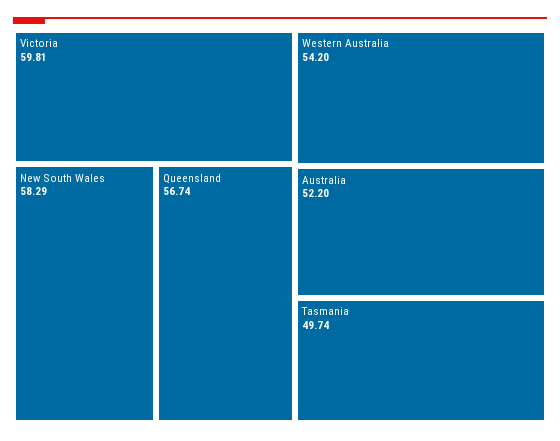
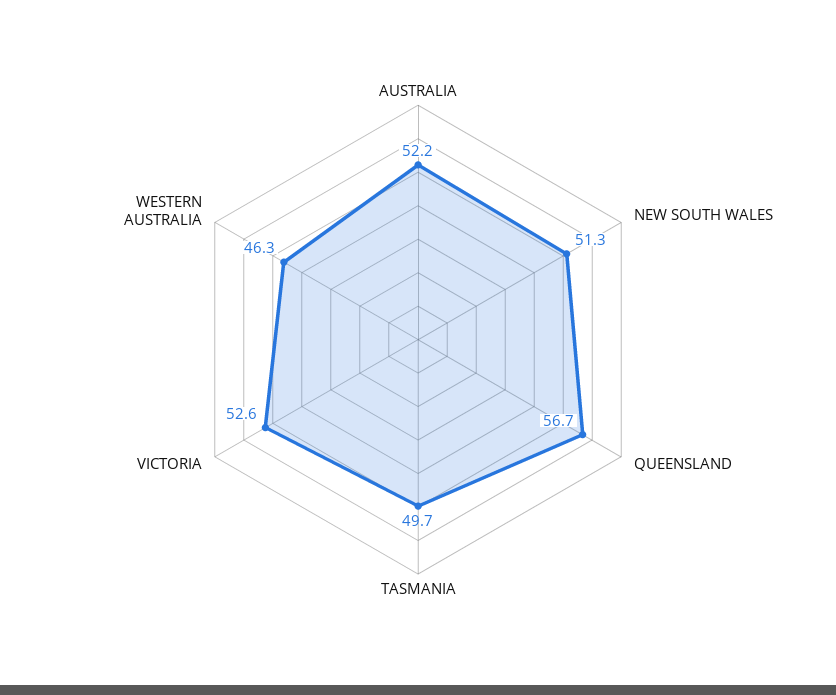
Victoria: 59.81 -> 52.6
New South Wales: 58.29 -> 51.3
Western Australia: 54.2 -> 46.3

